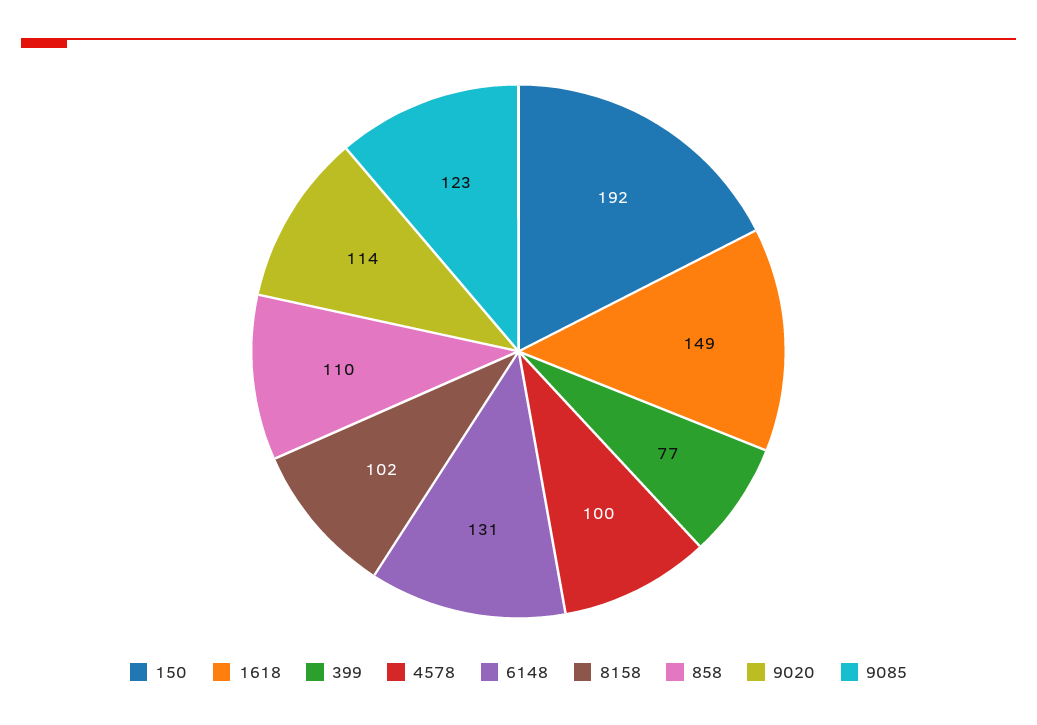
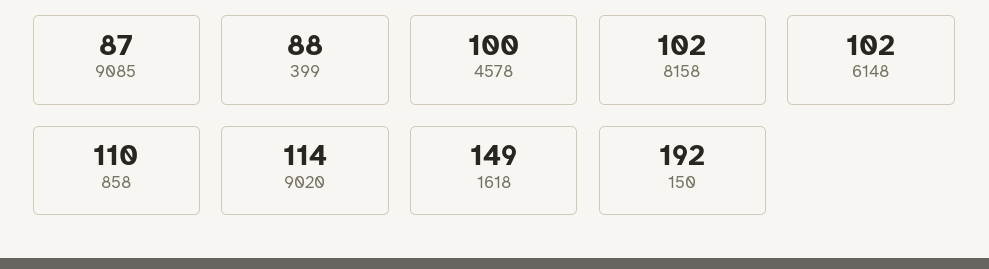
399: 77 -> 88
6148: 131 -> 102
9085: 123 -> 87

